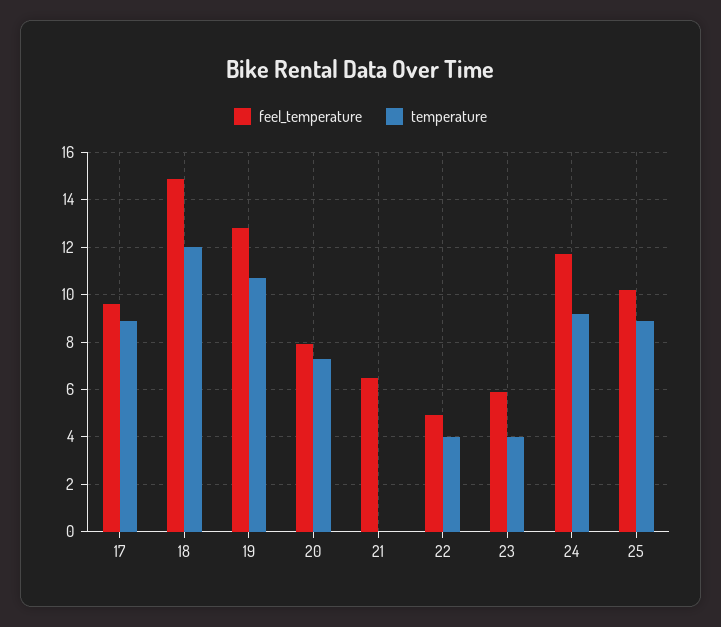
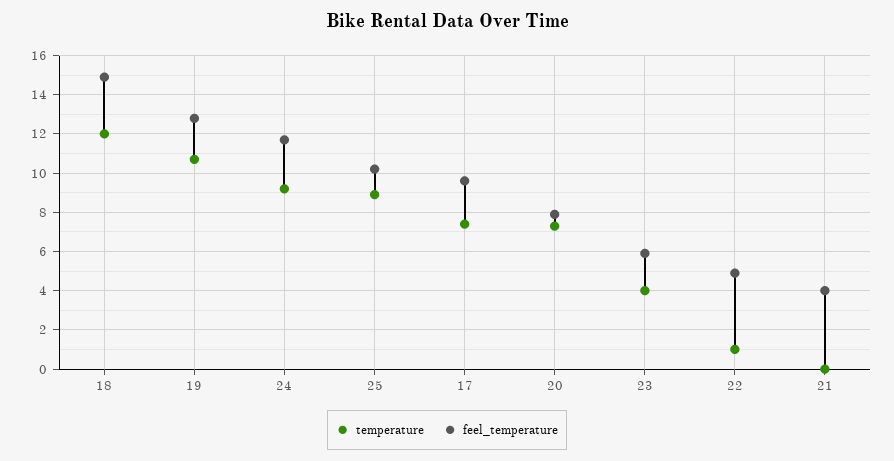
temperature, 17: 9 -> 7.5
feel_temperature, 21: 6.5 -> 4
temperature, 22: 4 -> 1

